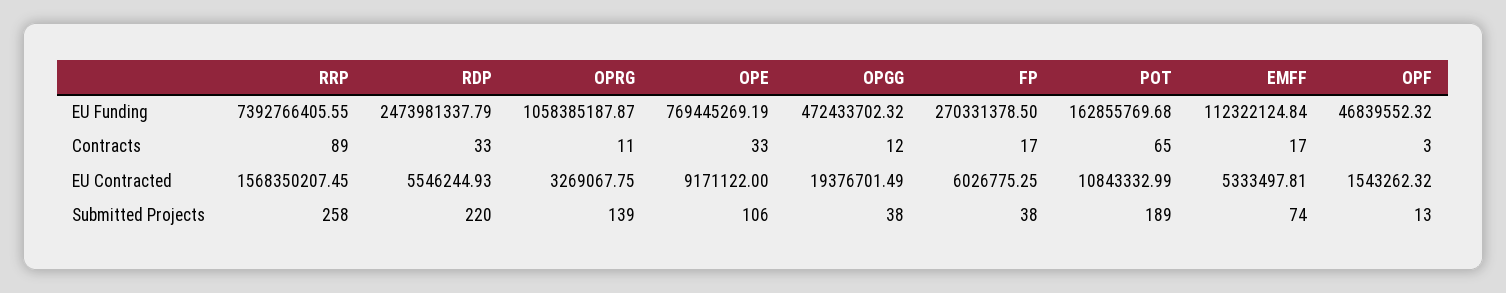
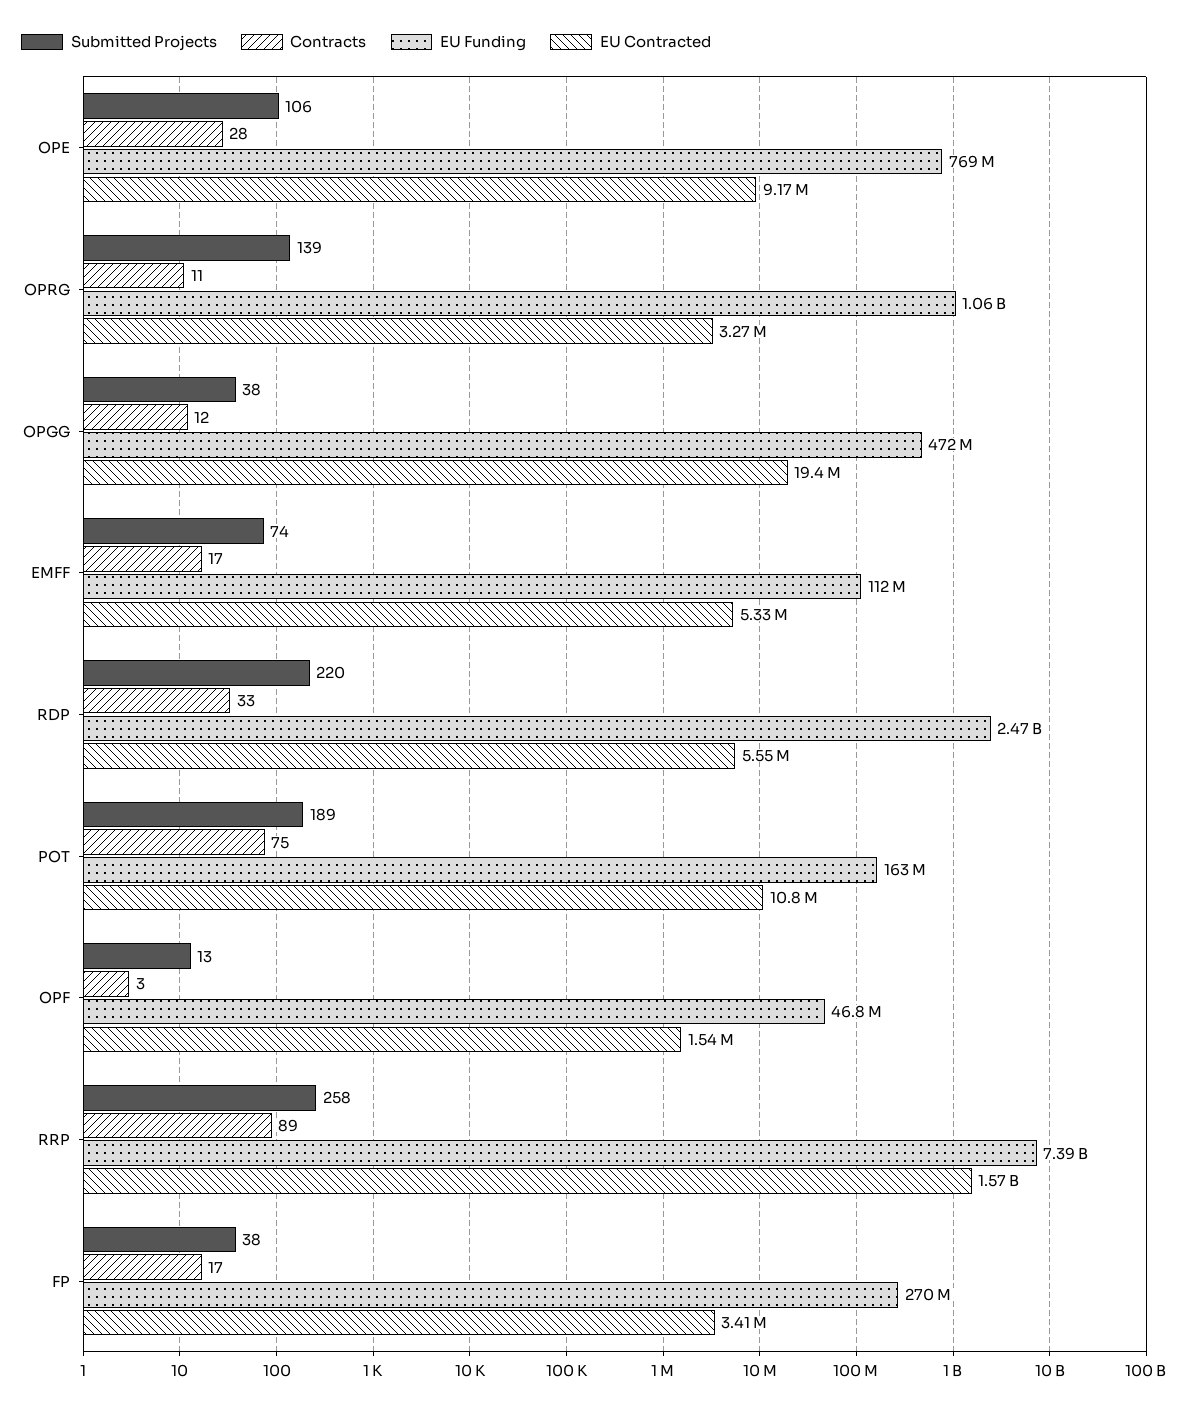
Contracts, OPE: 33 -> 28
Contracts, POT: 65 -> 75
EU Contracted, FP: 6026775.25 -> 3410000

